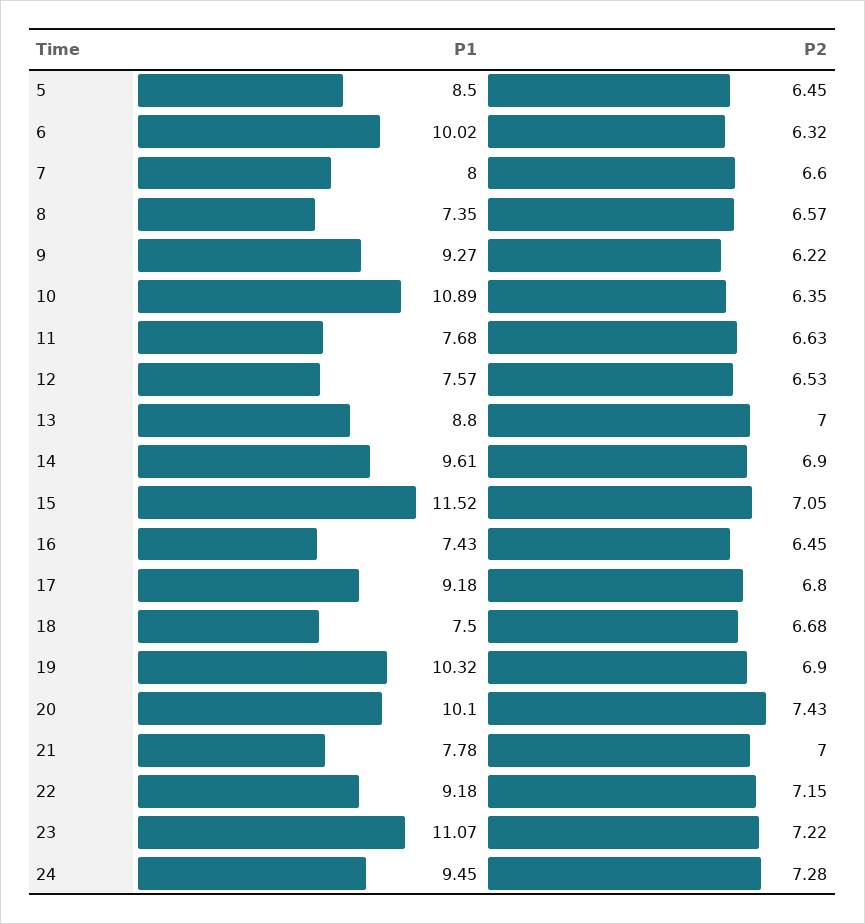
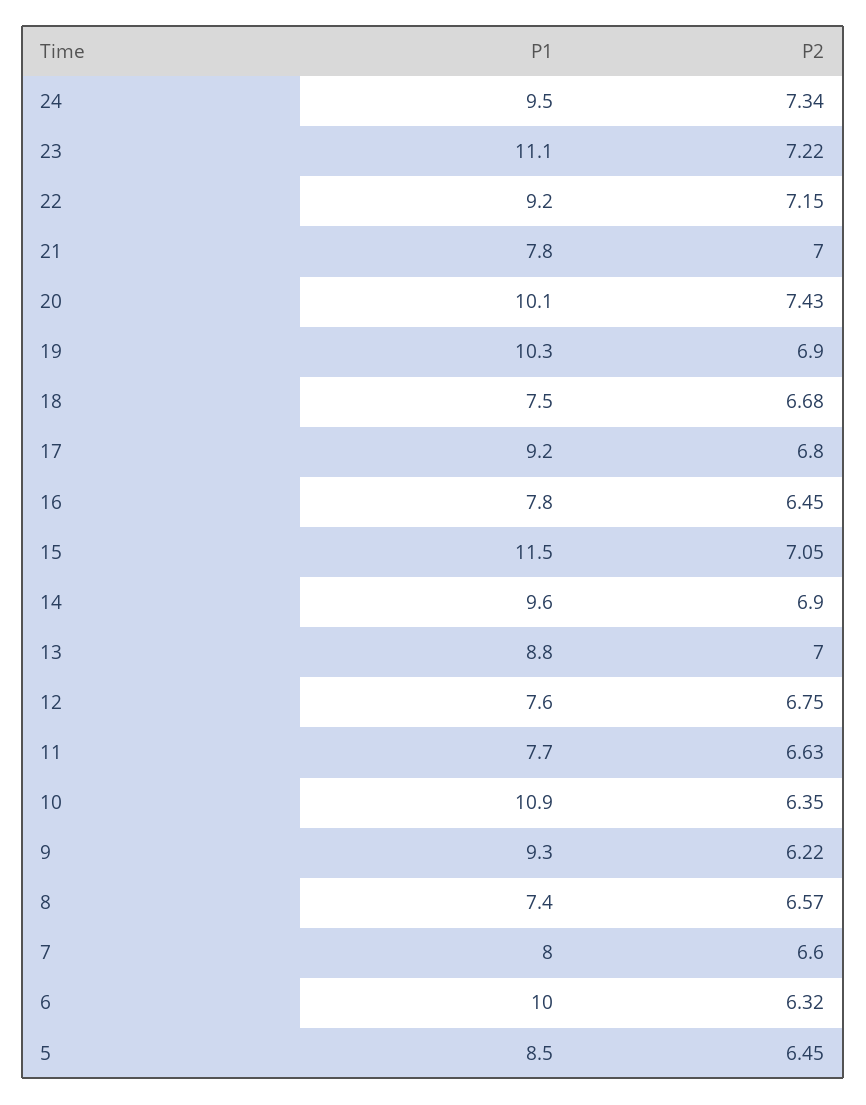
P2, 12: 6.53 -> 6.75
P1, 16: 7.43 -> 7.8
P2, 24: 7.28 -> 7.34

